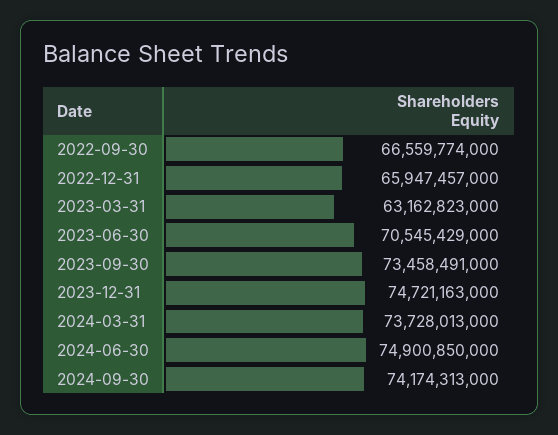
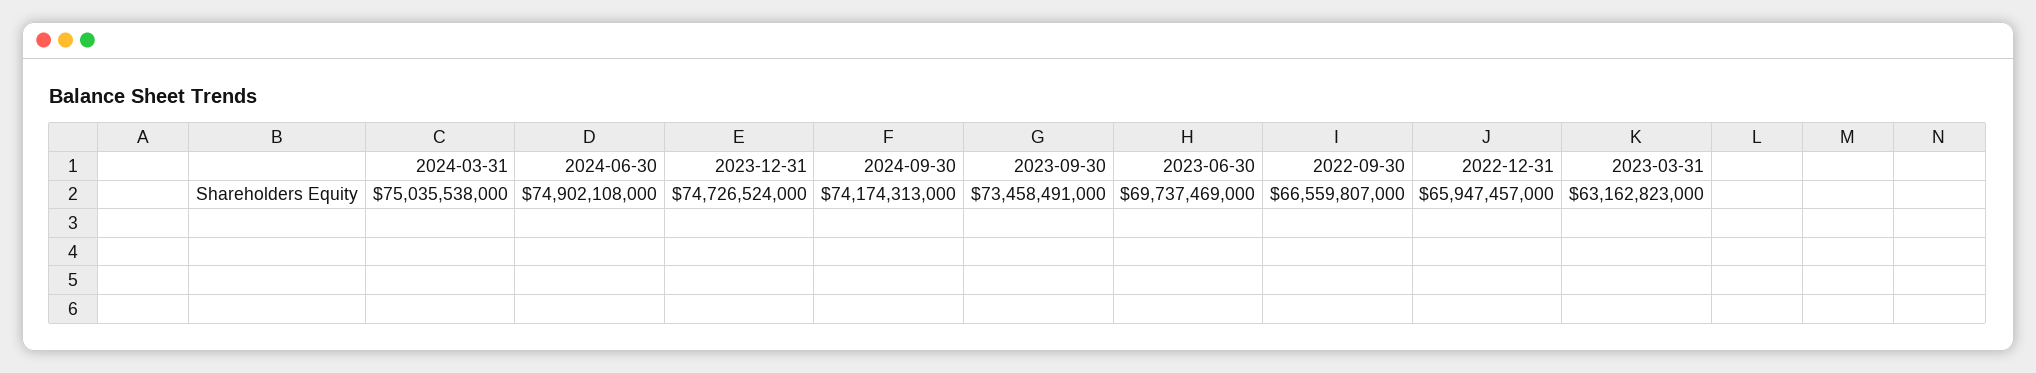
2022-09-30: 66559774000 -> 66559807000
2023-06-30: 70545429000 -> 69737469000
2023-12-31: 74721163000 -> 74726524000
2024-03-31: 73728013000 -> 75035538000
2024-06-30: 74900850000 -> 74902108000

